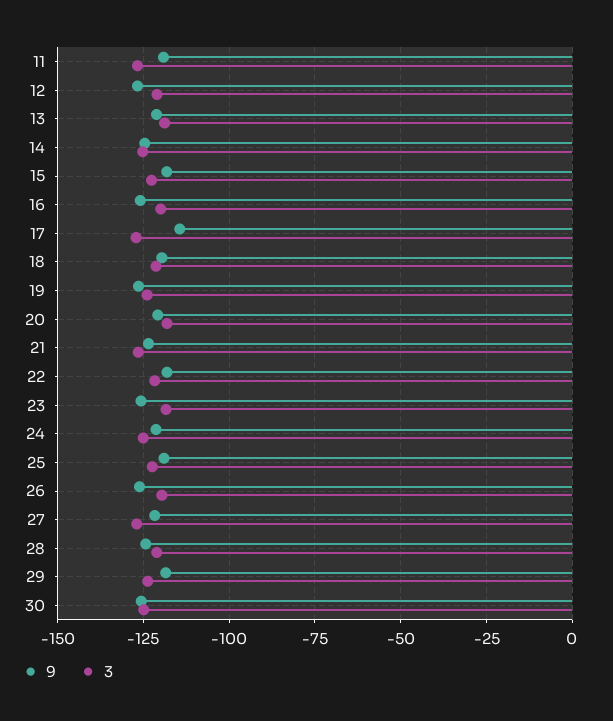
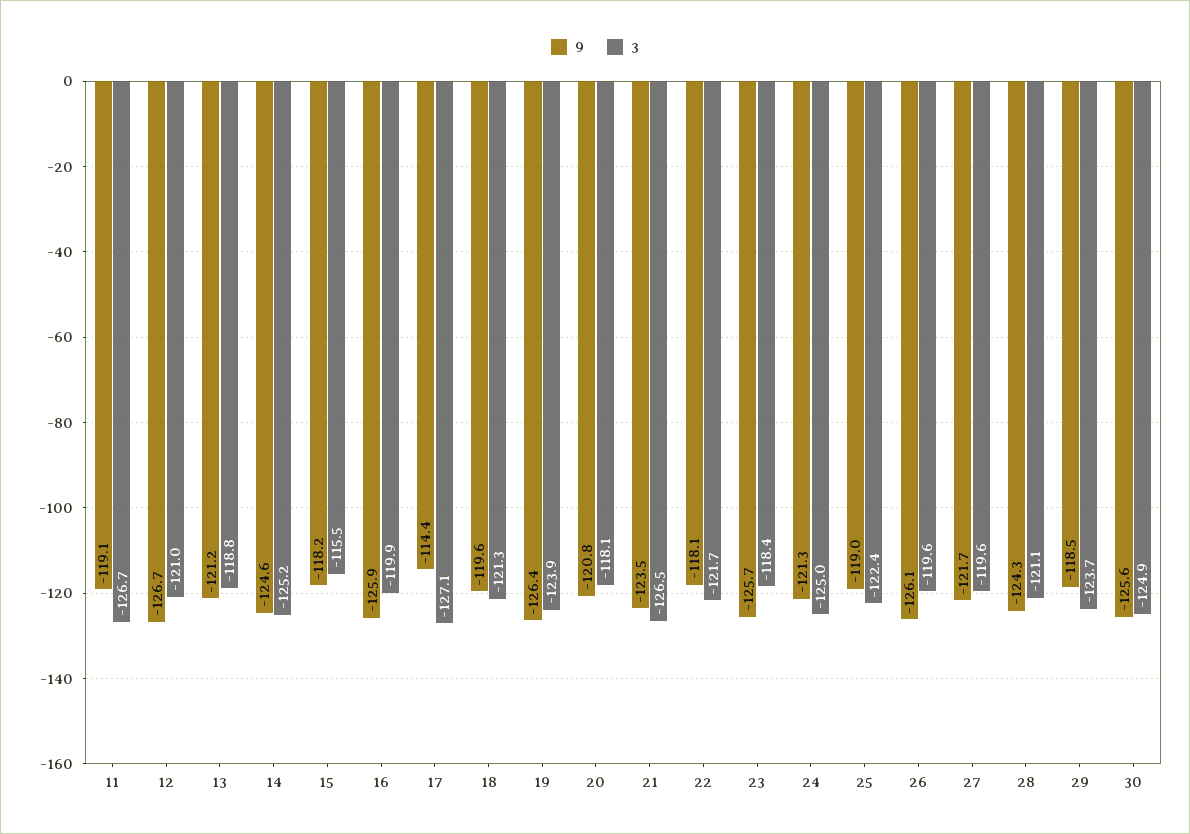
3, 15: -122.5 -> -115.5
3, 27: -127.5 -> -119.6

